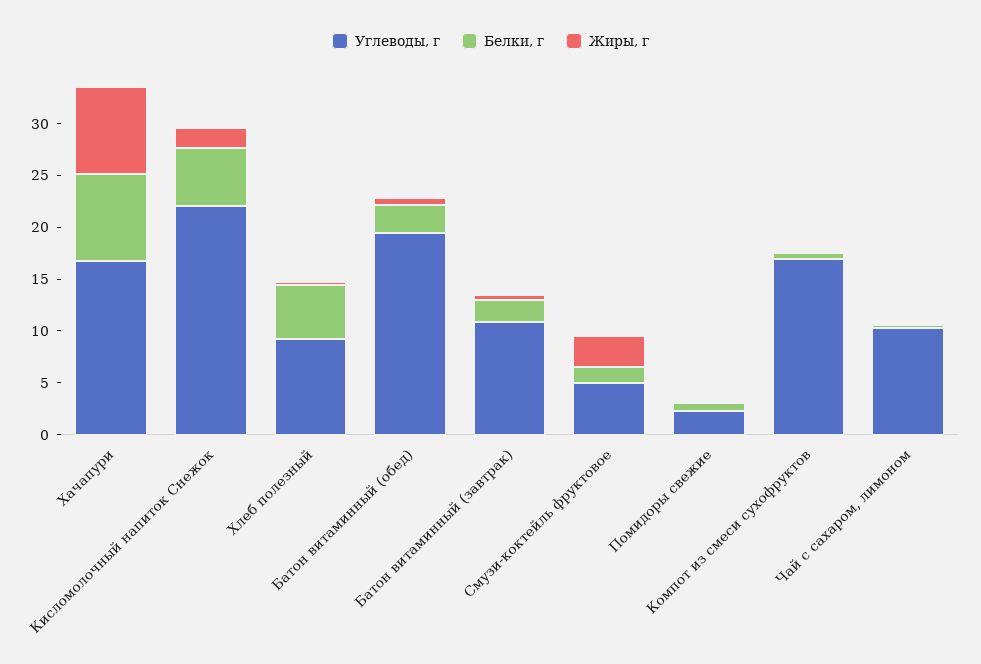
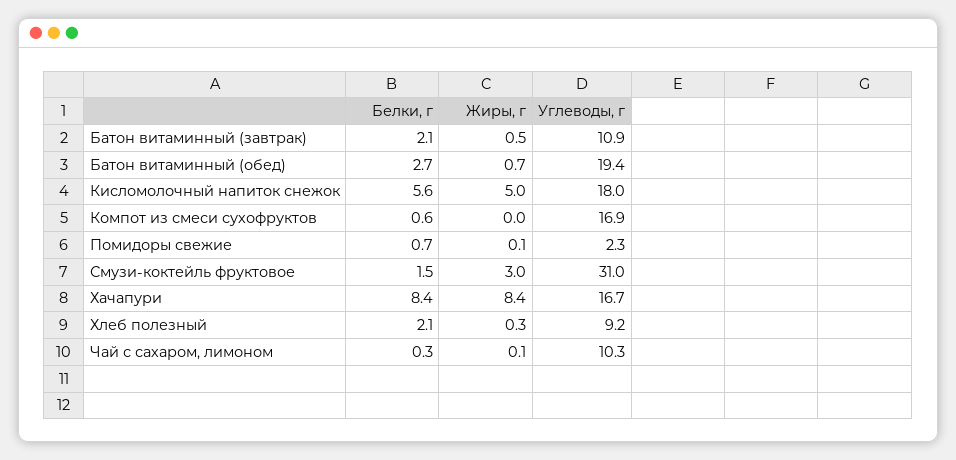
Углеводы, г, Кисломолочный напиток Снежок: 22 -> 18
Жиры, г, Кисломолочный напиток Снежок: 2 -> 5
Белки, г, Хлеб полезный: 5 -> 2.1
Углеводы, г, Смузи-коктейль фруктовое: 5 -> 31

